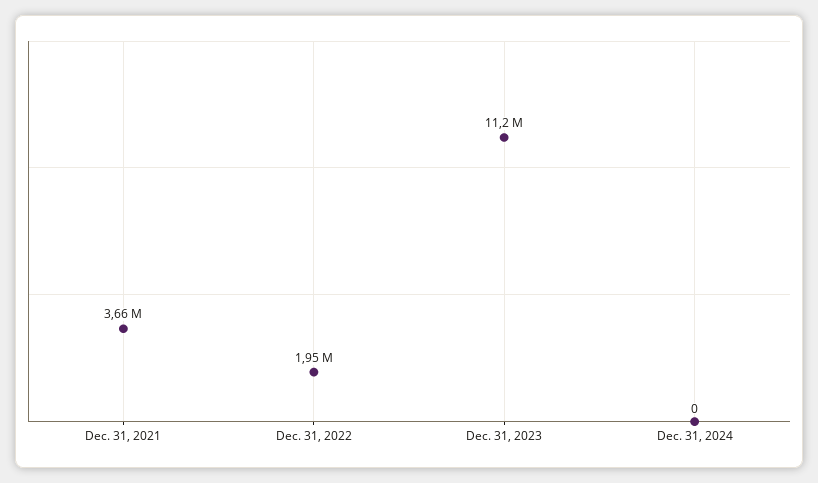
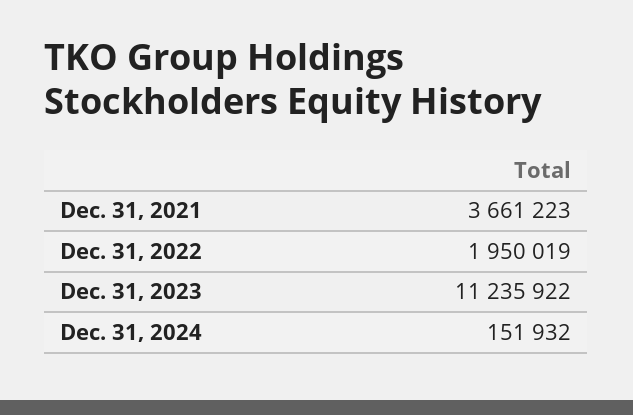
Dec. 31, 2024: 0 -> 151932

